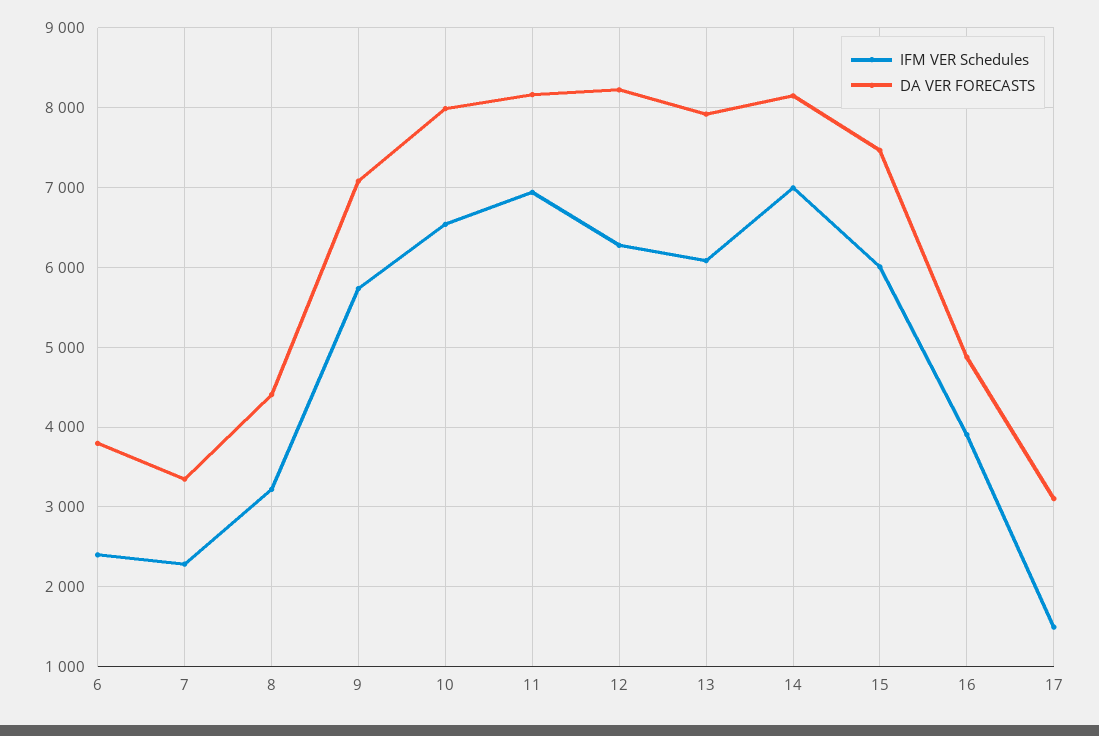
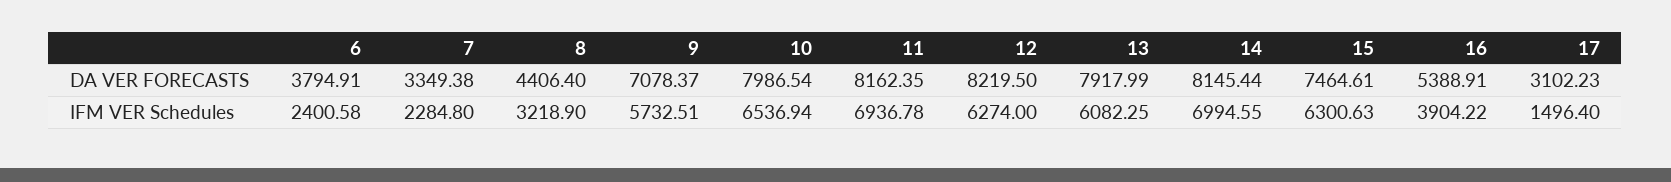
IFM VER Schedules, 15: 6000 -> 6300.63
DA VER FORECASTS, 16: 4900 -> 5388.91

